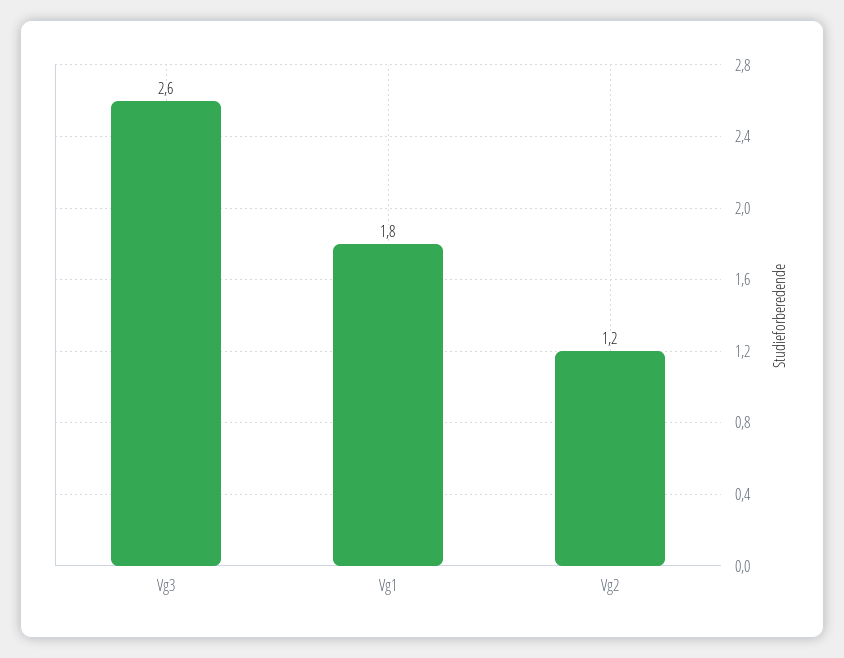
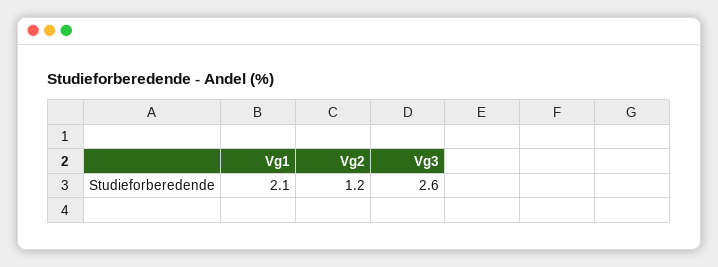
Vg1: 1.8 -> 2.1

